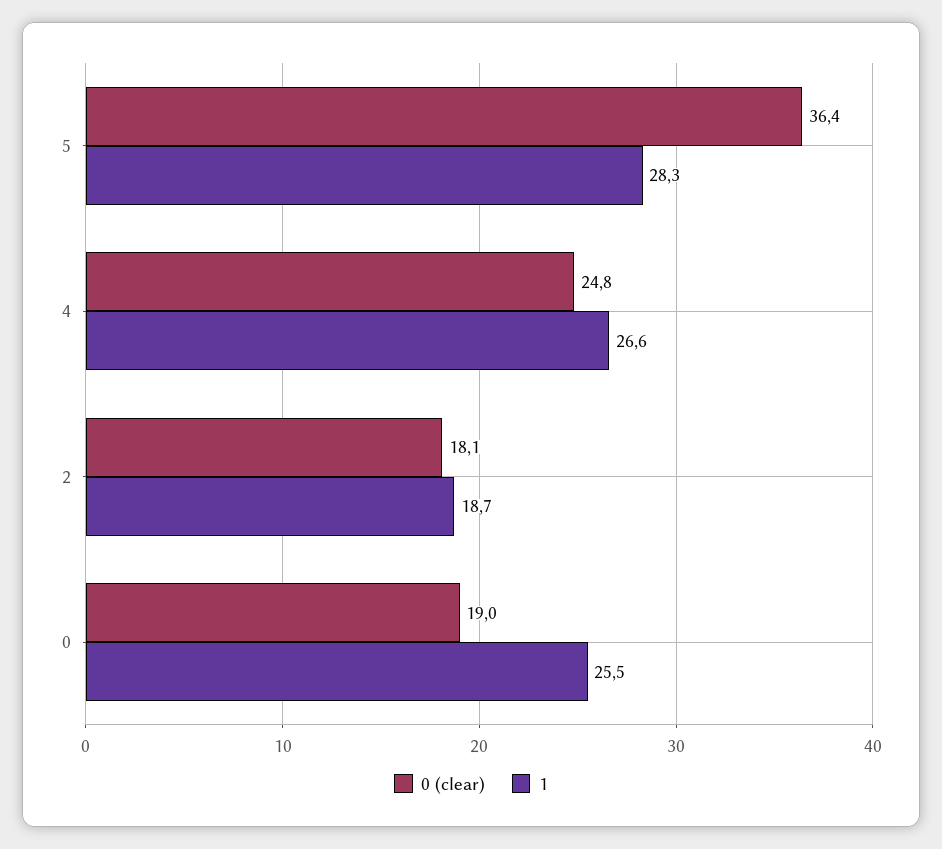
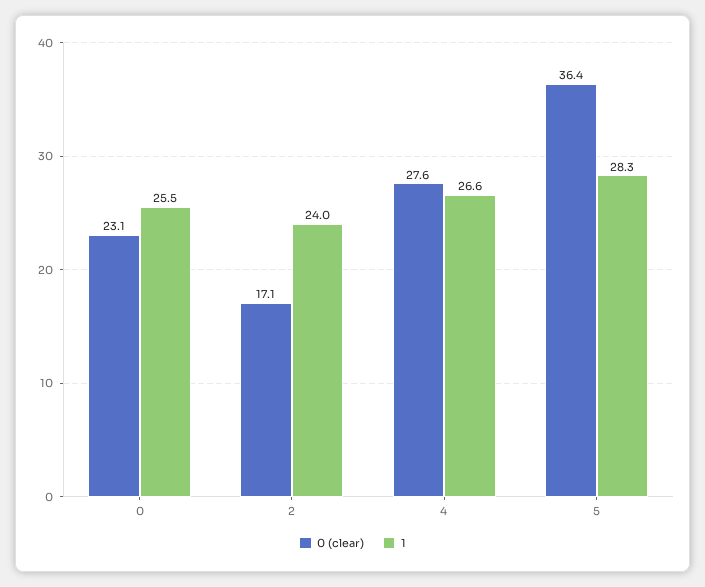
0 (clear), 4: 24.8 -> 27.6
0 (clear), 2: 18.1 -> 17.1
1, 2: 18.7 -> 24
0 (clear), 0: 19 -> 23.1

